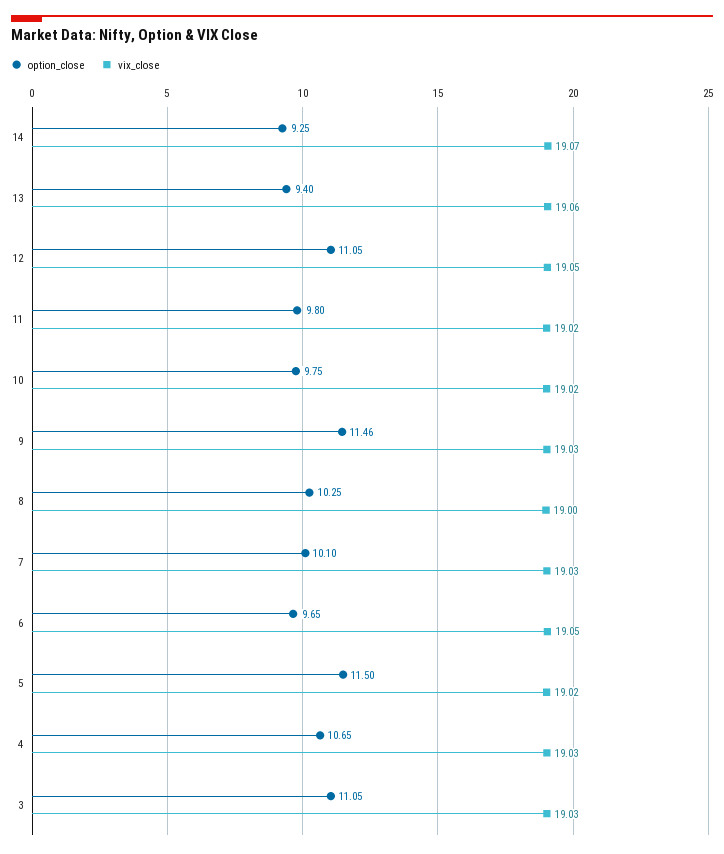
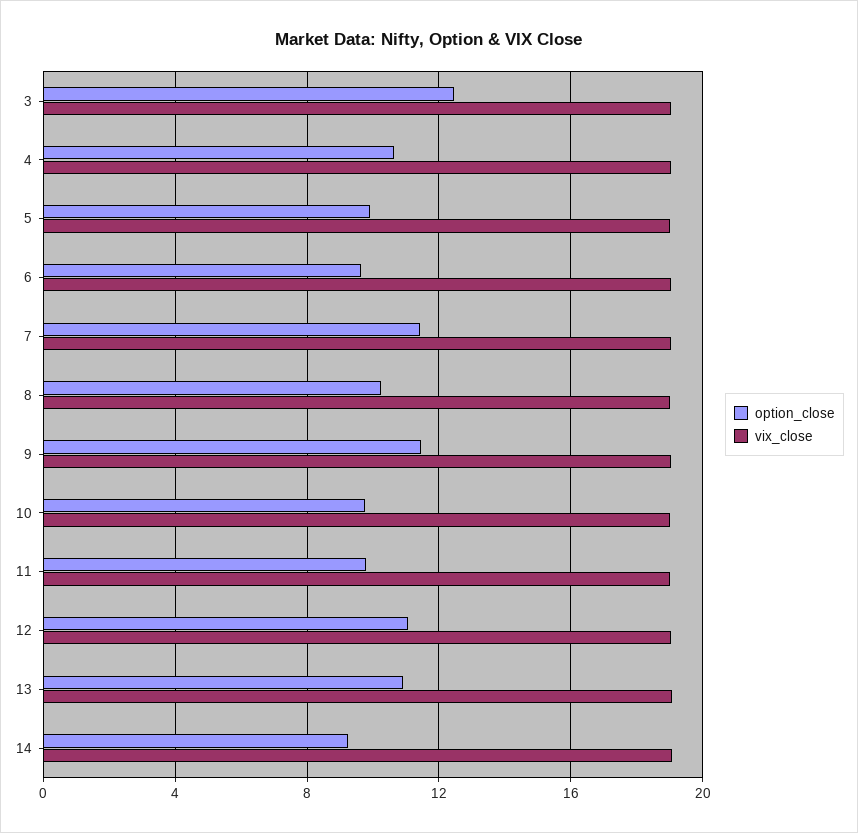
option_close, 13: 9.4 -> 11
option_close, 7: 10.1 -> 11.5
option_close, 5: 11.5 -> 10
option_close, 3: 11.05 -> 12.5

